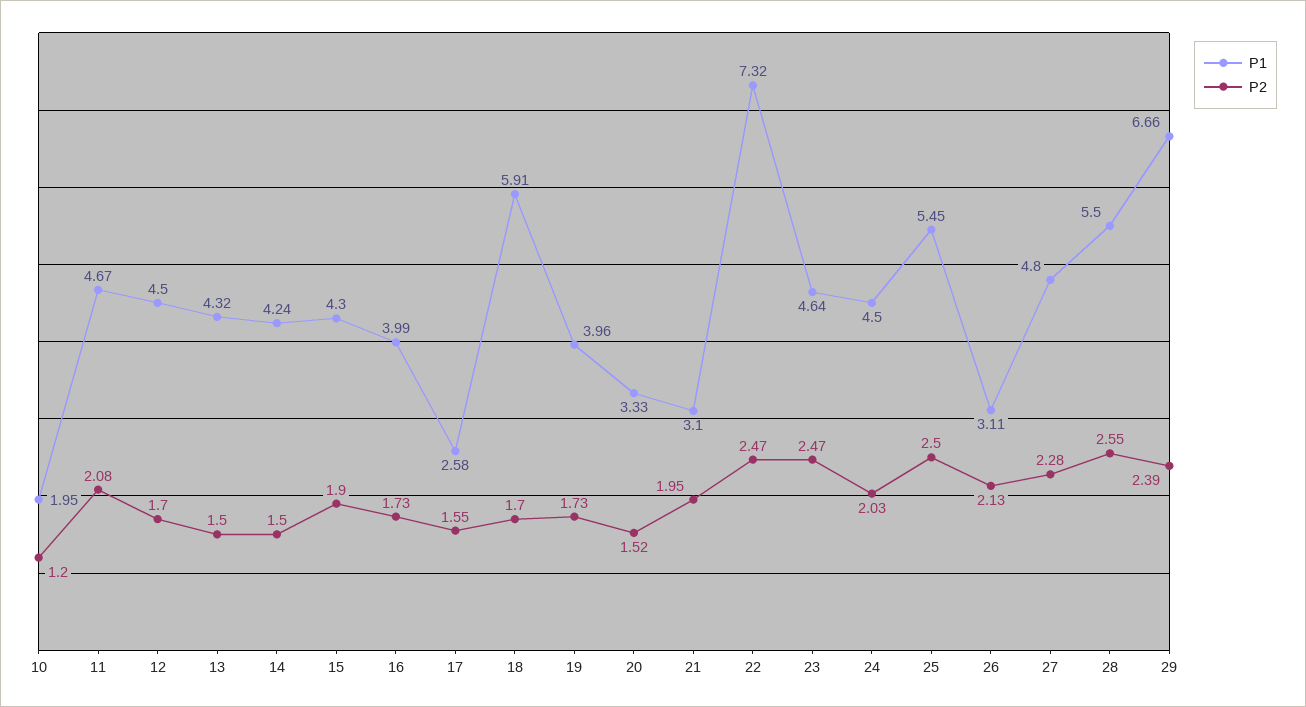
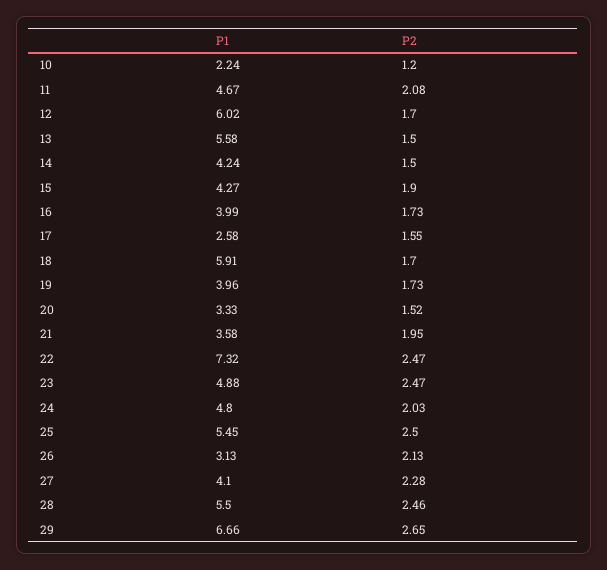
P1, 10: 1.95 -> 2.24
P1, 12: 4.5 -> 6.02
P1, 13: 4.32 -> 5.58
P1, 15: 4.3 -> 4.27
P1, 21: 3.1 -> 3.58
P1, 23: 4.64 -> 4.88
P1, 24: 4.5 -> 4.8
P1, 26: 3.11 -> 3.13
P1, 27: 4.8 -> 4.1
P2, 28: 2.55 -> 2.46
P2, 29: 2.39 -> 2.65

